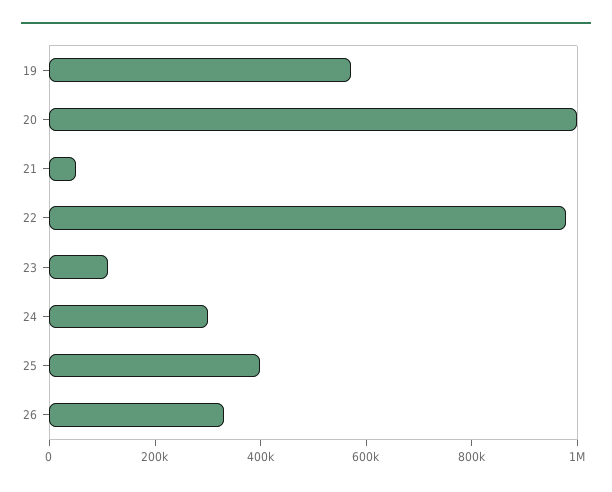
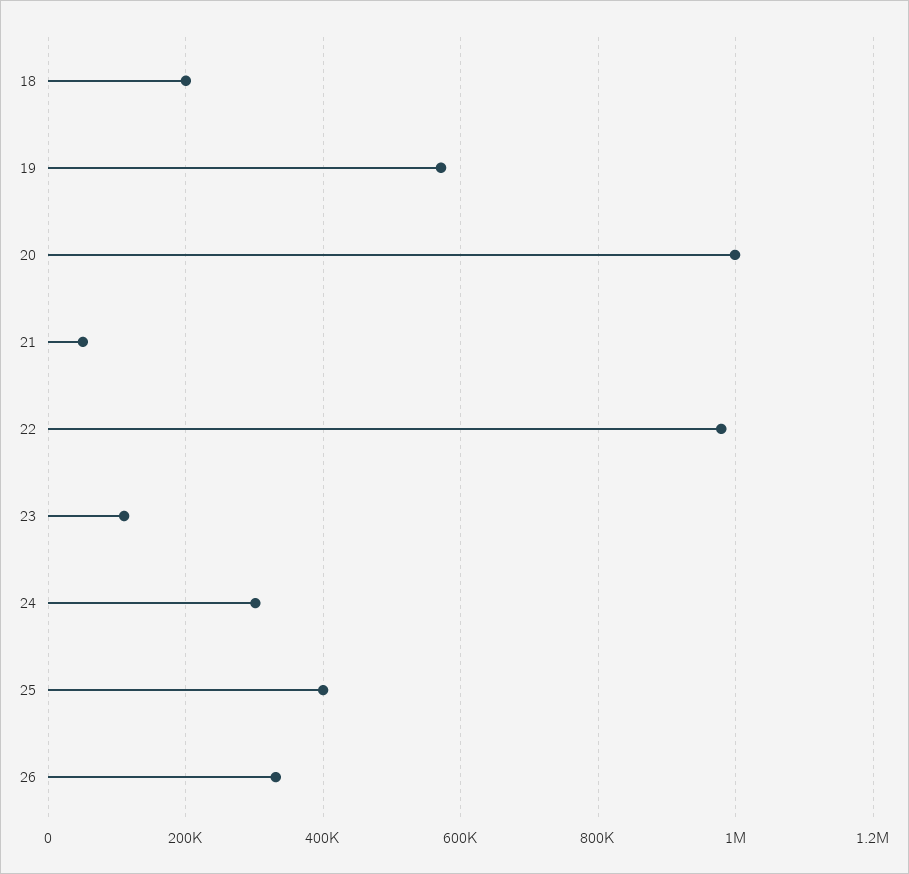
18: none -> 200000

